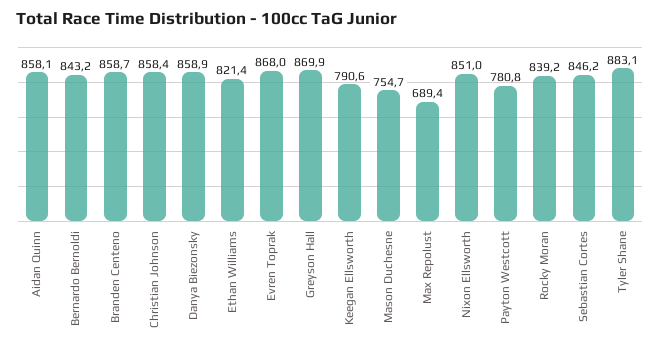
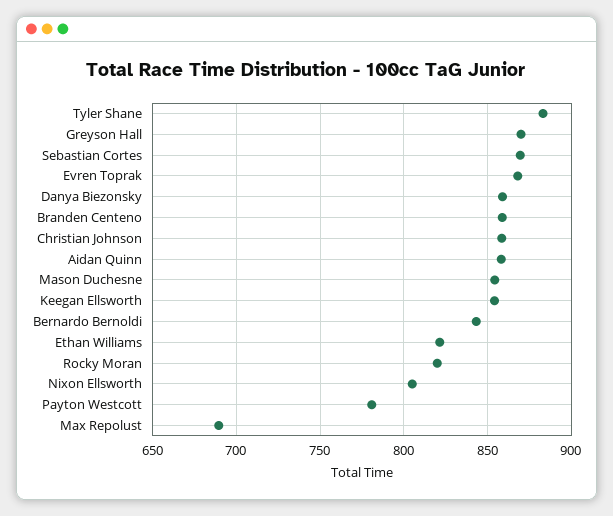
Keegan Ellsworth: 790.6 -> 855
Mason Duchesne: 754.7 -> 855
Nixon Ellsworth: 851 -> 805
Rocky Moran: 839.2 -> 820
Sebastian Cortes: 846.2 -> 870

